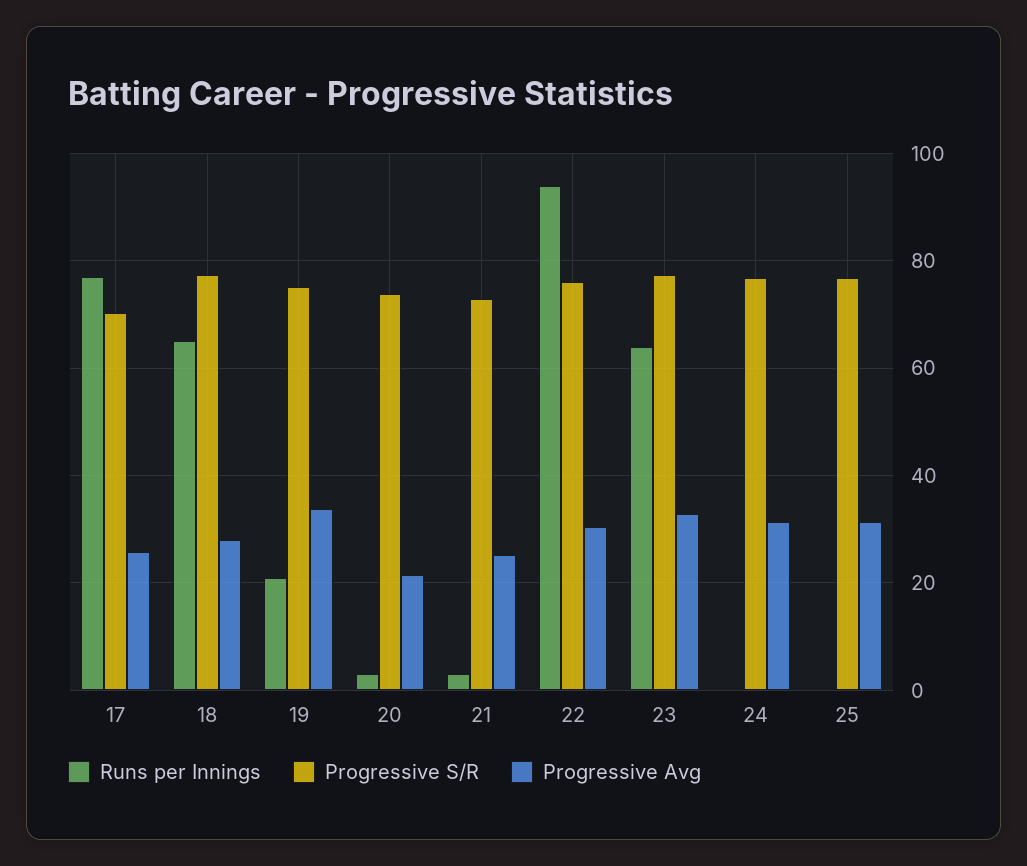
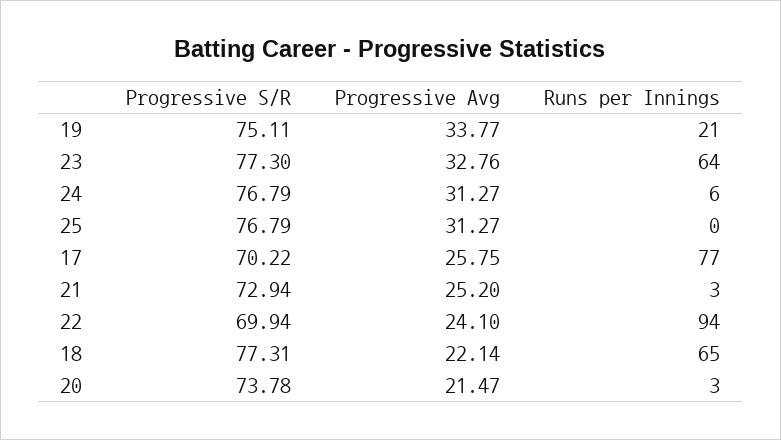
Progressive Avg, 18: 28 -> 22.14
Progressive S/R, 22: 76 -> 69.94
Progressive Avg, 22: 30 -> 24.1
Runs per Innings, 24: 0 -> 6

